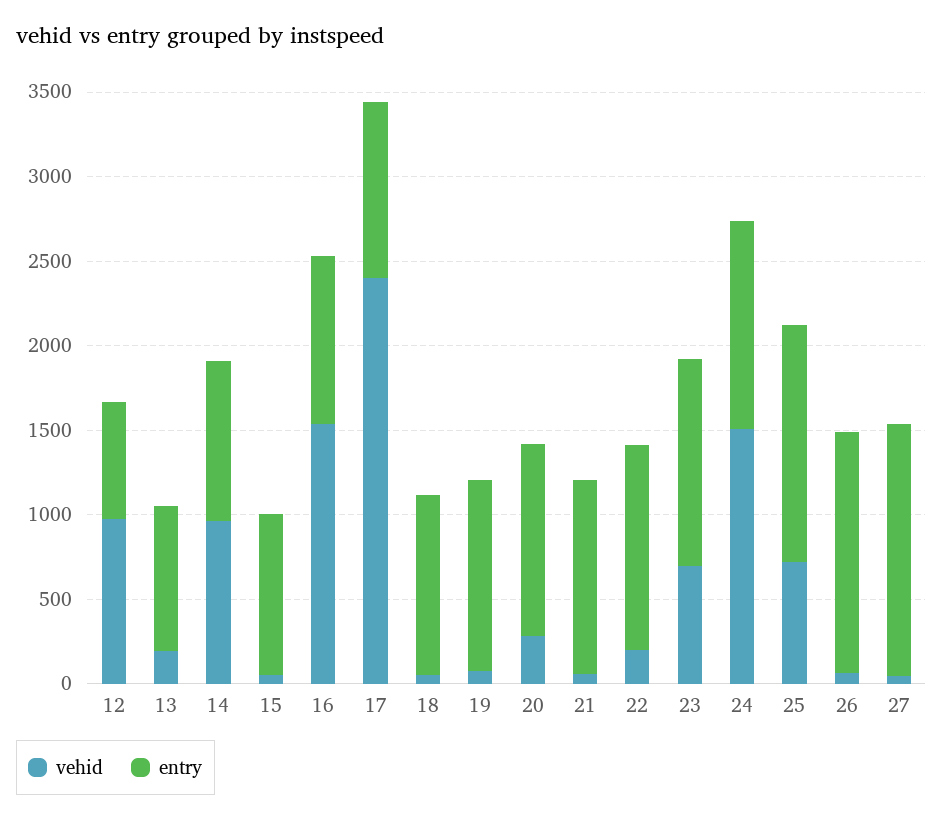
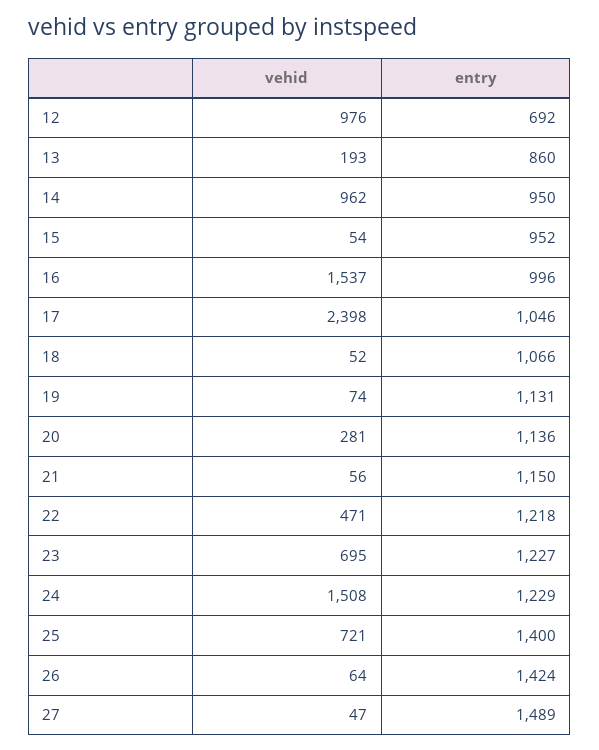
vehid, 22: 200 -> 471

